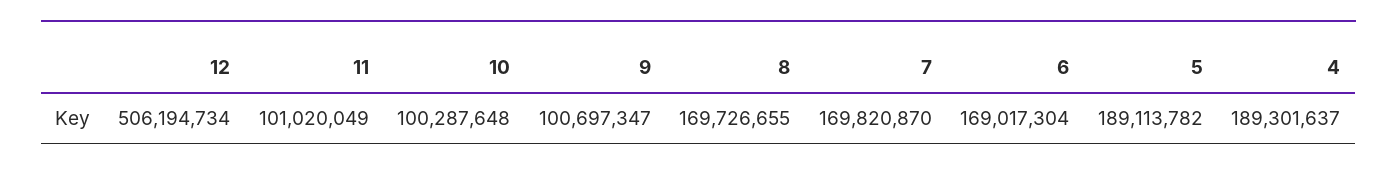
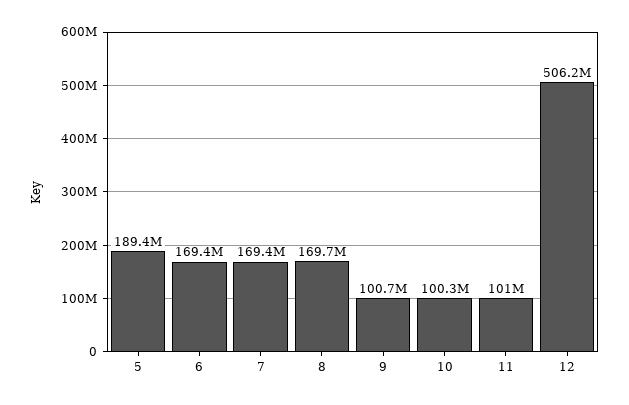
7: 169820870 -> 169400000
6: 169017304 -> 169400000
5: 189113782 -> 189400000
4: 189301637 -> none

